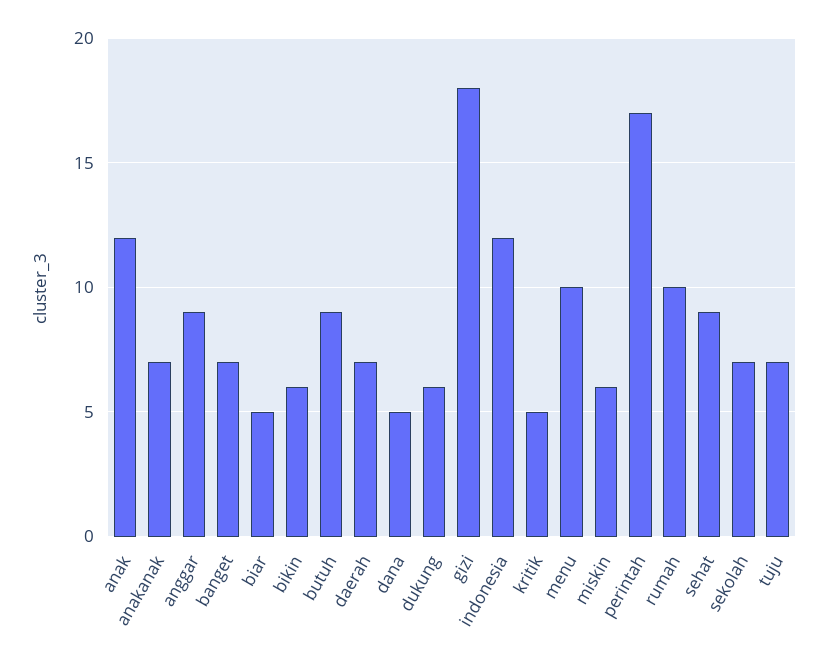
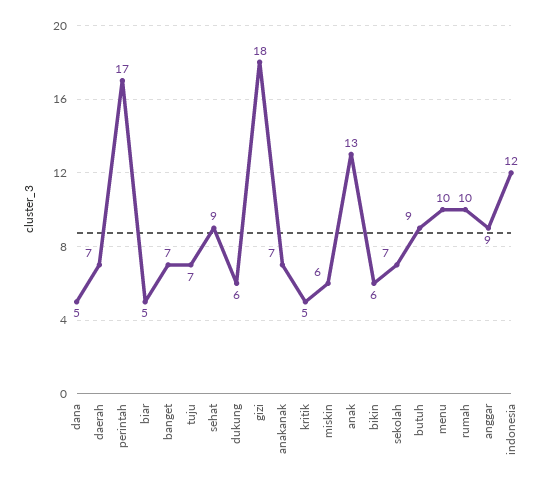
anak: 12 -> 13

